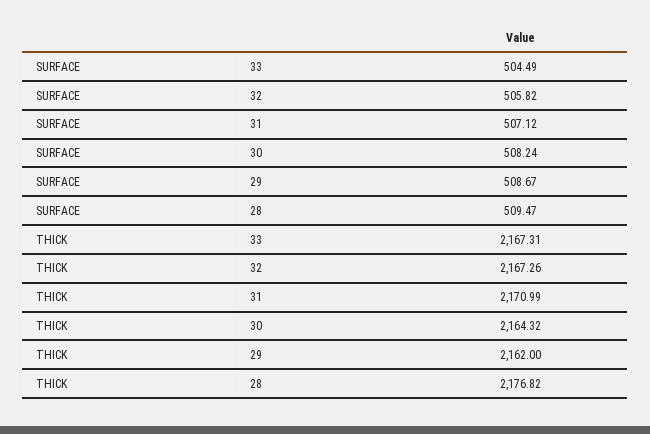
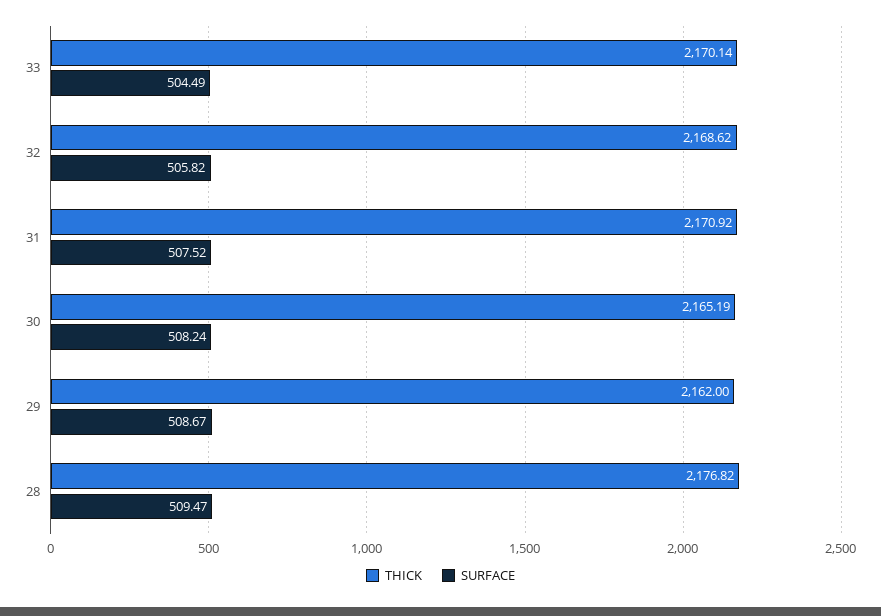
SURFACE, 31: 507.12 -> 507.52
THICK, 33: 2167.31 -> 2170.14
THICK, 32: 2167.26 -> 2168.62
THICK, 31: 2170.99 -> 2170.92
THICK, 30: 2164.32 -> 2165.19

